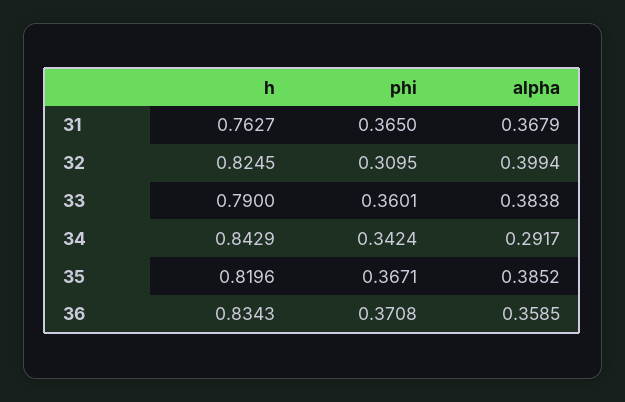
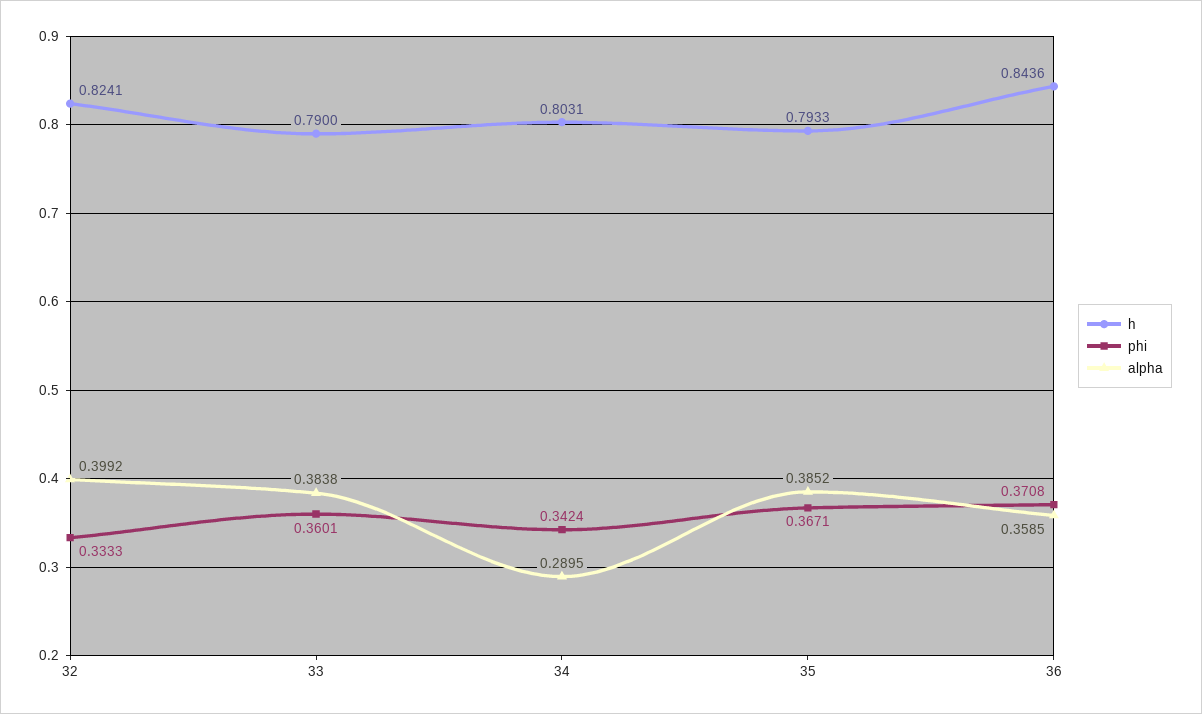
h, 31: 0.7627 -> none
phi, 31: 0.365 -> none
alpha, 31: 0.3679 -> none
h, 32: 0.8245 -> 0.8241
phi, 32: 0.3095 -> 0.3333
alpha, 32: 0.3994 -> 0.3992
h, 34: 0.8429 -> 0.8031
alpha, 34: 0.2917 -> 0.2895
h, 35: 0.8196 -> 0.7933
h, 36: 0.8343 -> 0.8436

